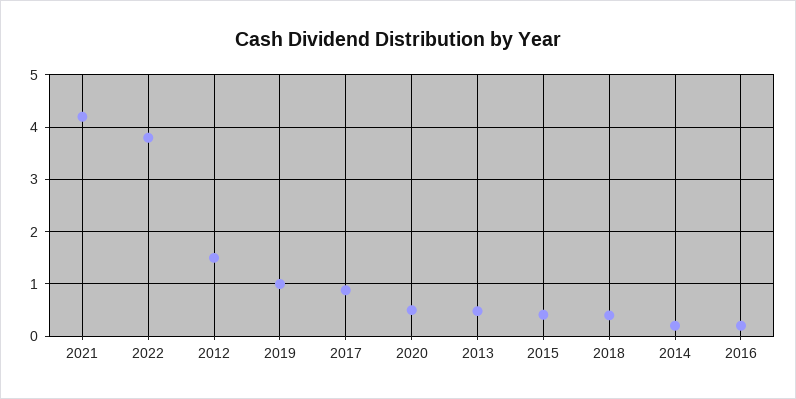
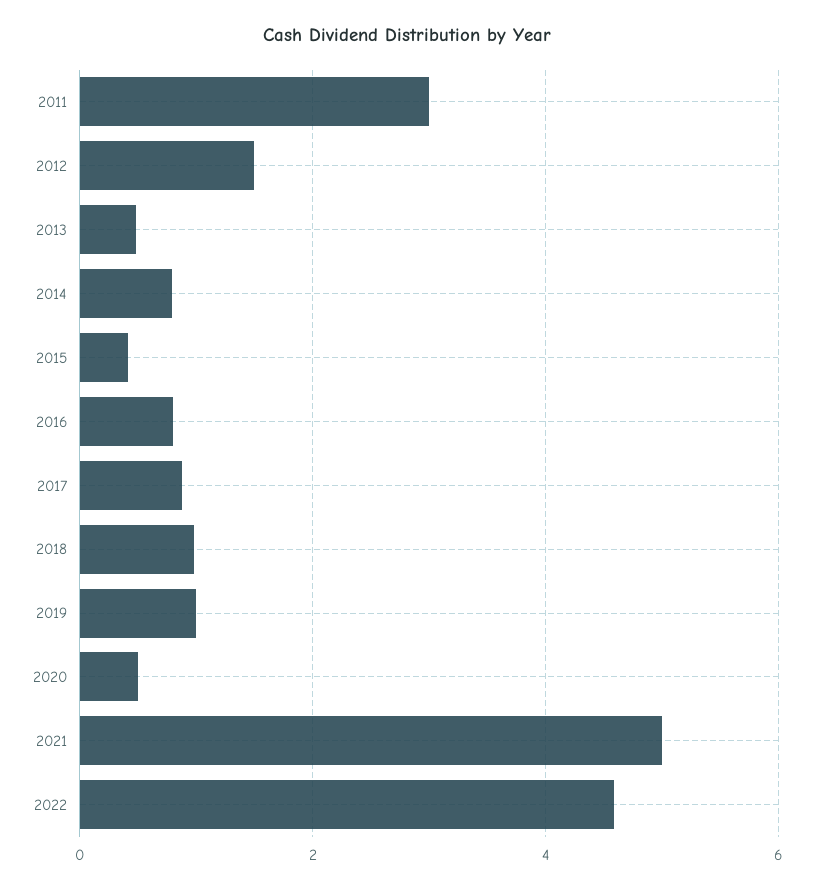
2021: 4.2 -> 5
2022: 3.8 -> 4.6
2018: 0.4 -> 1
2014: 0.2 -> 0.8
2016: 0.2 -> 0.8
2011: none -> 3

